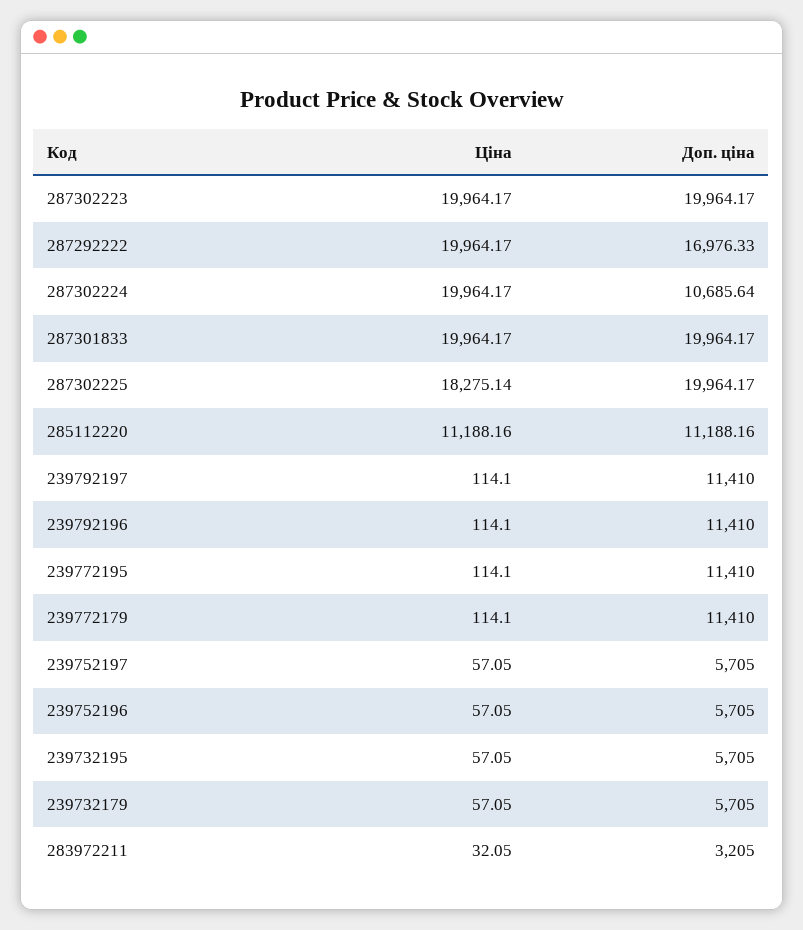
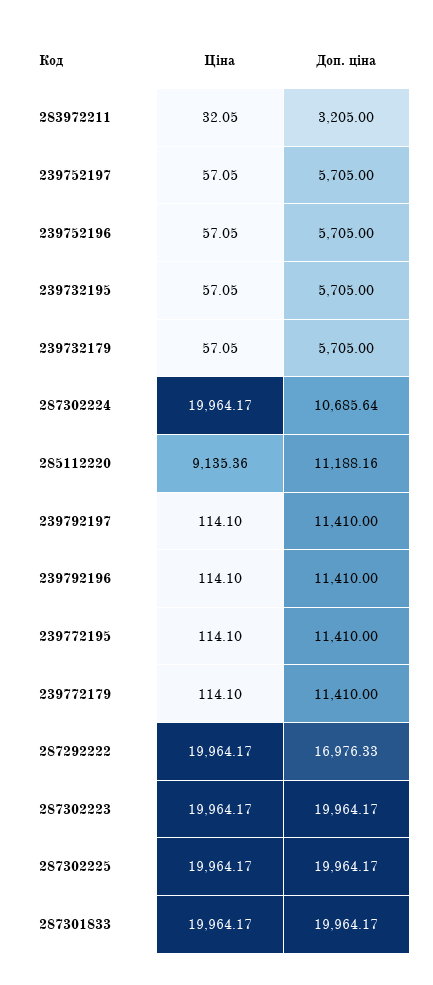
Ціна, 287302225: 18275.14 -> 19964.17
Ціна, 285112220: 11188.16 -> 9135.36

